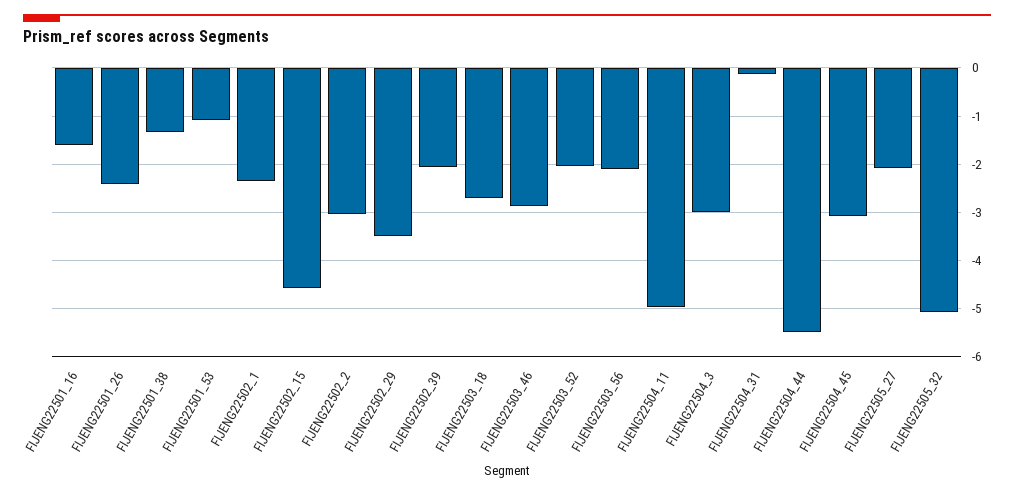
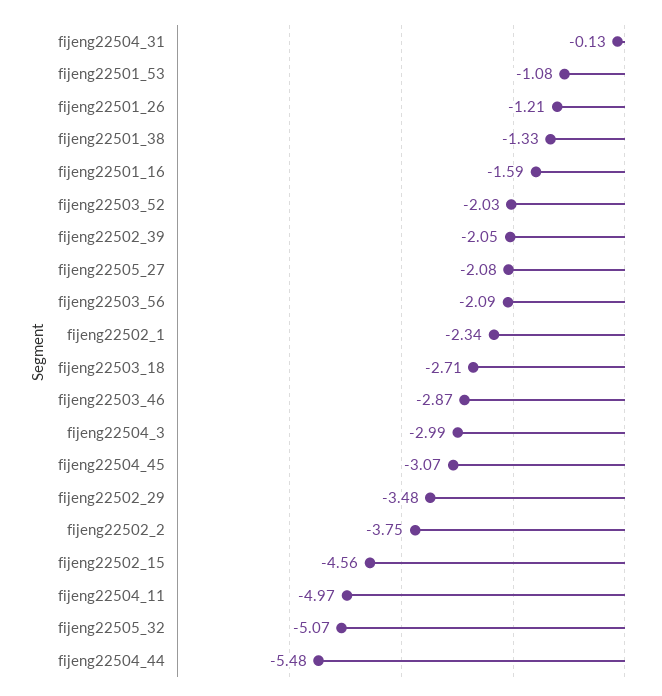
FIJENG22501_26: -2.4 -> -1.21
FIJENG22502_2: -3 -> -3.75

